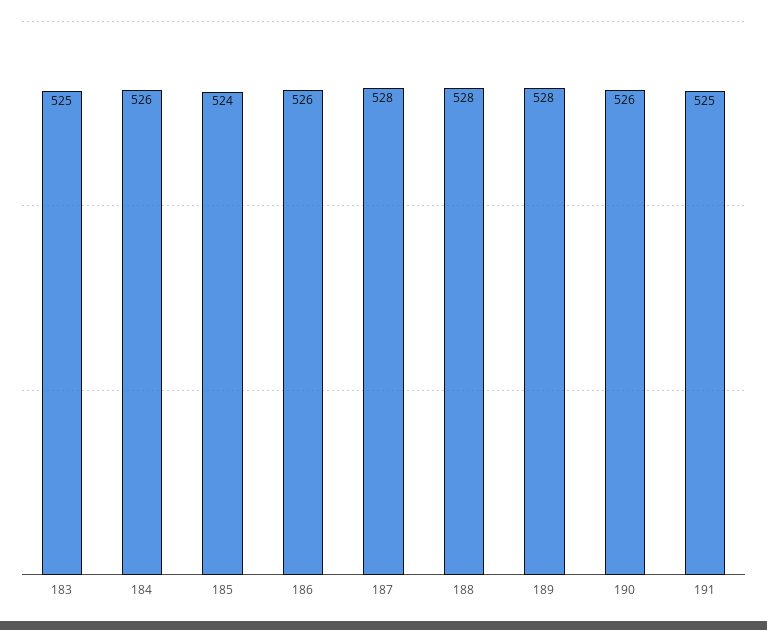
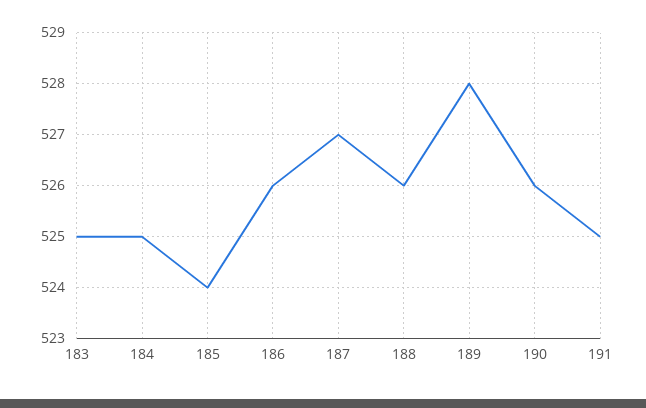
184: 526 -> 525
187: 528 -> 527
188: 528 -> 526

